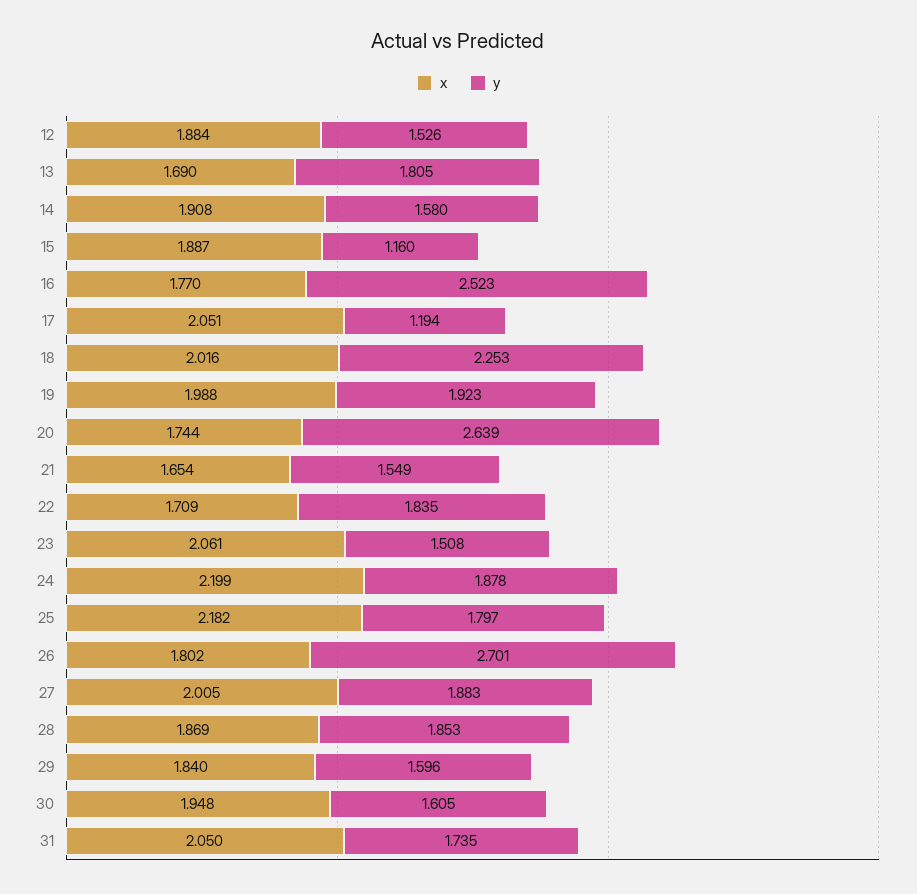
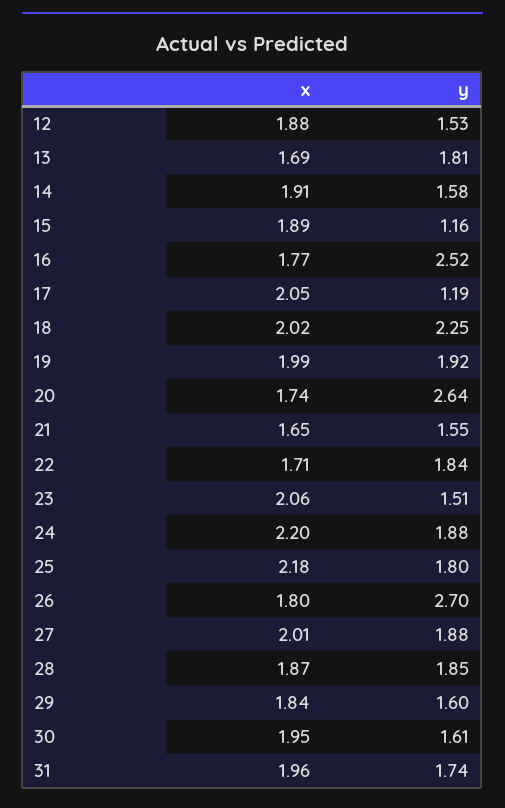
x, 31: 2.05 -> 1.96

